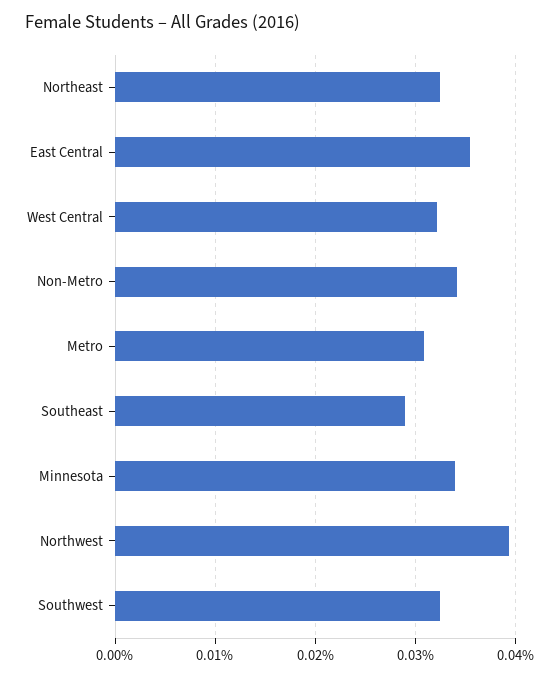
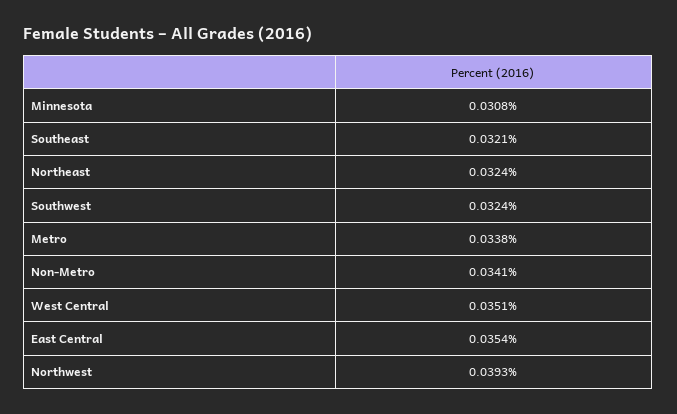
West Central: 0.032 -> 0.0351
Metro: 0.031 -> 0.0338
Southeast: 0.029 -> 0.0321
Minnesota: 0.034 -> 0.0308

